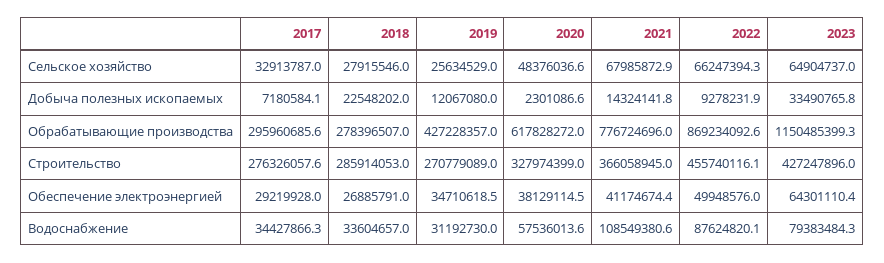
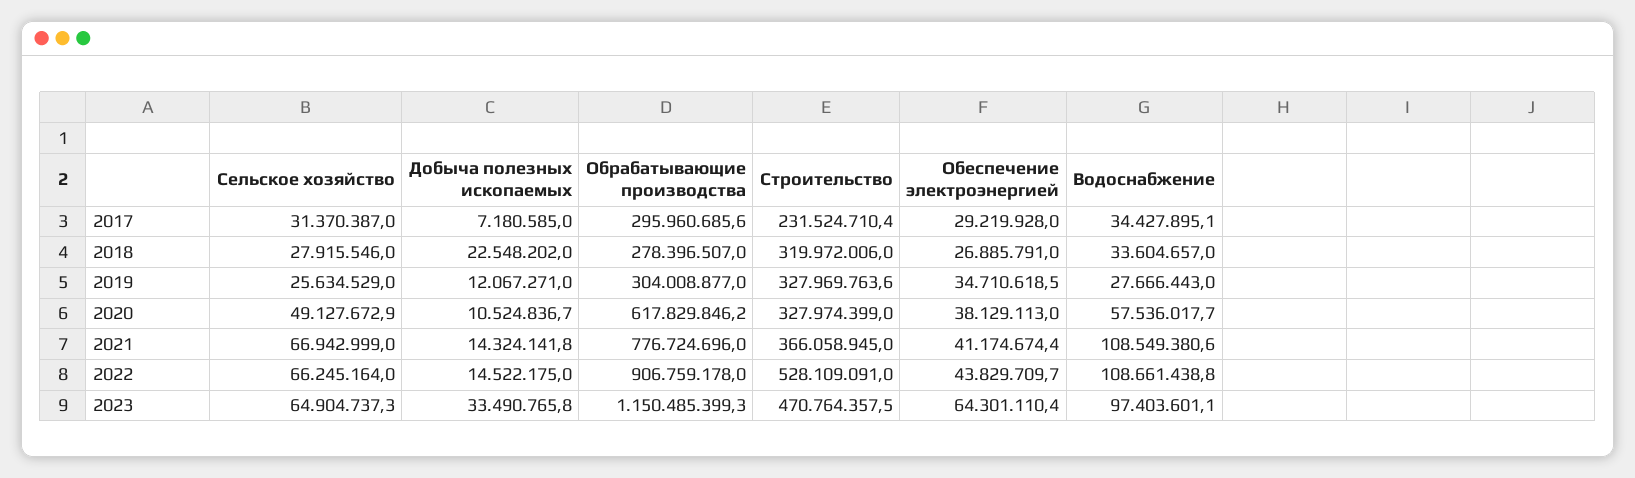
2017, Сельское хозяйство: 32913787 -> 31370387
2020, Сельское хозяйство: 48376036.6 -> 49127672.9
2021, Сельское хозяйство: 67985872.9 -> 66942999
2022, Сельское хозяйство: 66247394.3 -> 66245164
2023, Сельское хозяйство: 64904737 -> 64904737.3
2017, Добыча полезных ископаемых: 7180584.1 -> 7180585
2019, Добыча полезных ископаемых: 12067080 -> 12067271
2020, Добыча полезных ископаемых: 2301086.6 -> 10524836.7
2022, Добыча полезных ископаемых: 9278231.9 -> 14522175
2019, Обрабатывающие производства: 427228357 -> 304008877
2020, Обрабатывающие производства: 617828272 -> 617829846.2
2022, Обрабатывающие производства: 869234092.6 -> 906759178
2017, Строительство: 276326057.6 -> 231524710.4
2018, Строительство: 285914053 -> 319972006
2019, Строительство: 270779089 -> 327969763.6
2022, Строительство: 455740116.1 -> 528109091
2023, Строительство: 427247896 -> 470764357.5
2020, Обеспечение электроэнергией: 38129114.5 -> 38129113
2022, Обеспечение электроэнергией: 49948576 -> 43829709.7
2017, Водоснабжение: 34427866.3 -> 34427895.1
2019, Водоснабжение: 31192730 -> 27666443
2020, Водоснабжение: 57536013.6 -> 57536017.7
2022, Водоснабжение: 87624820.1 -> 108661438.8
2023, Водоснабжение: 79383484.3 -> 97403601.1

